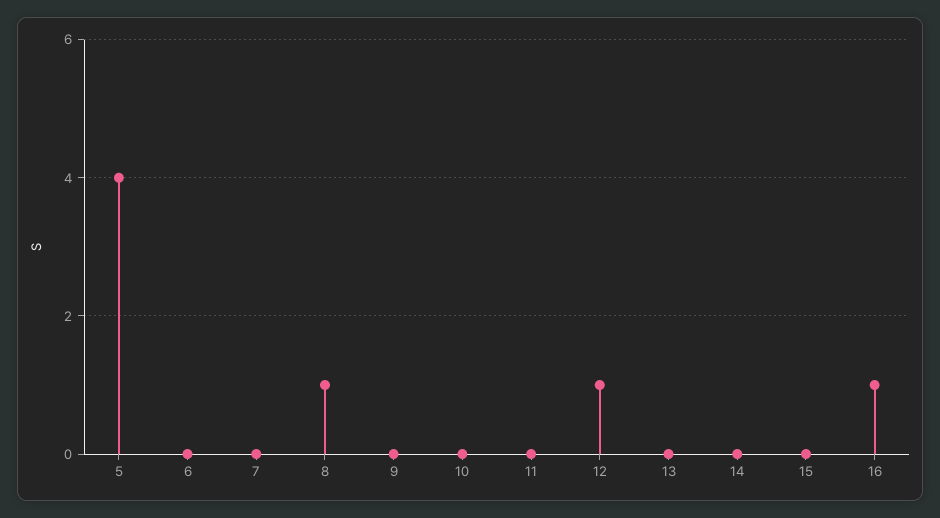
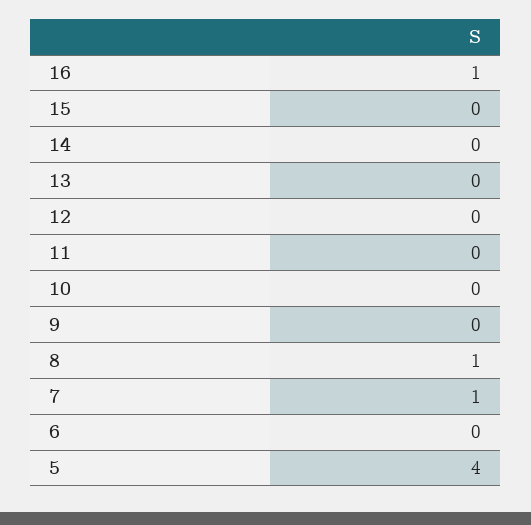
7: 0 -> 1
12: 1 -> 0

